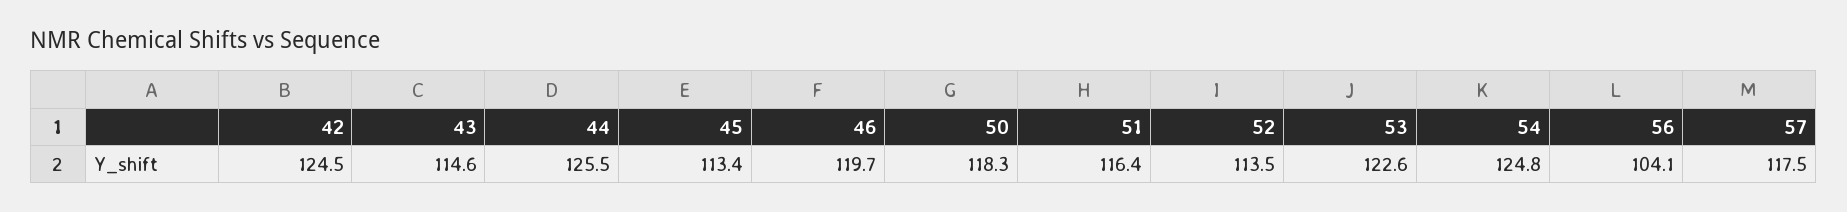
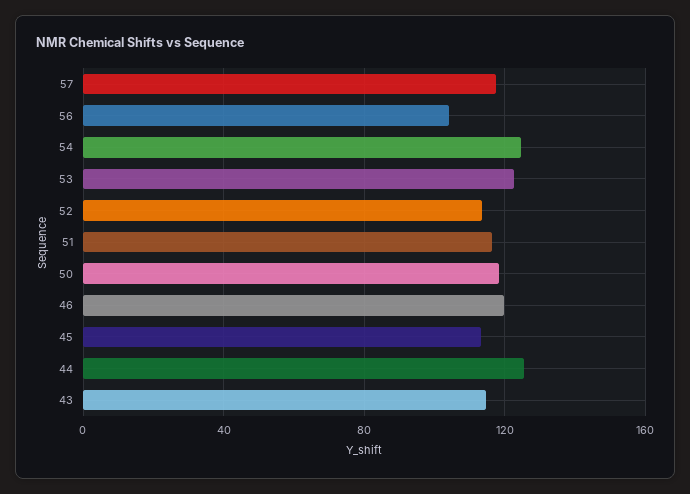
42: 124.5 -> none

